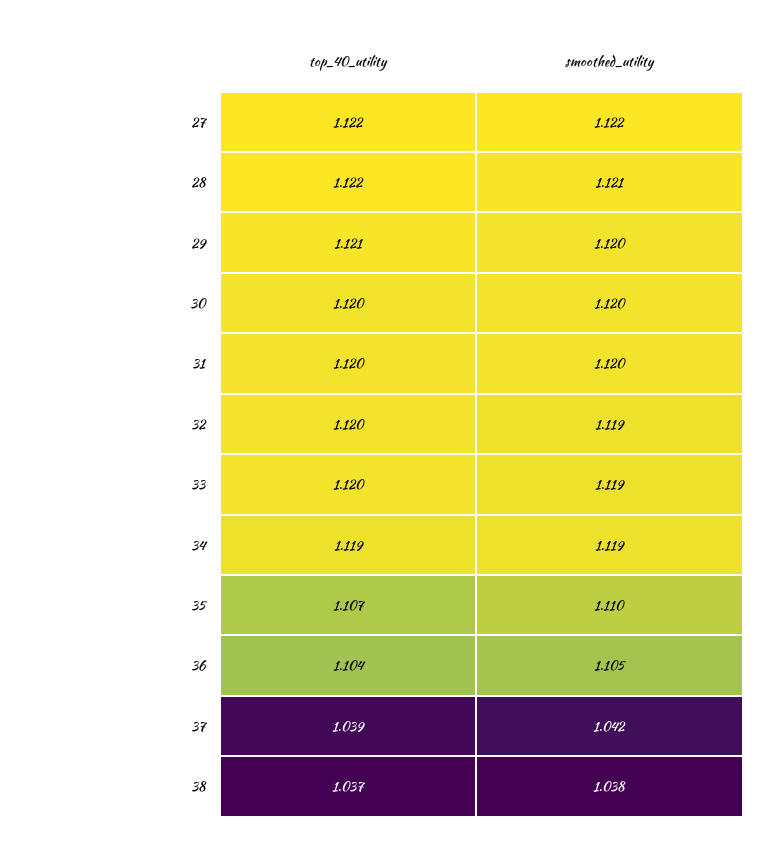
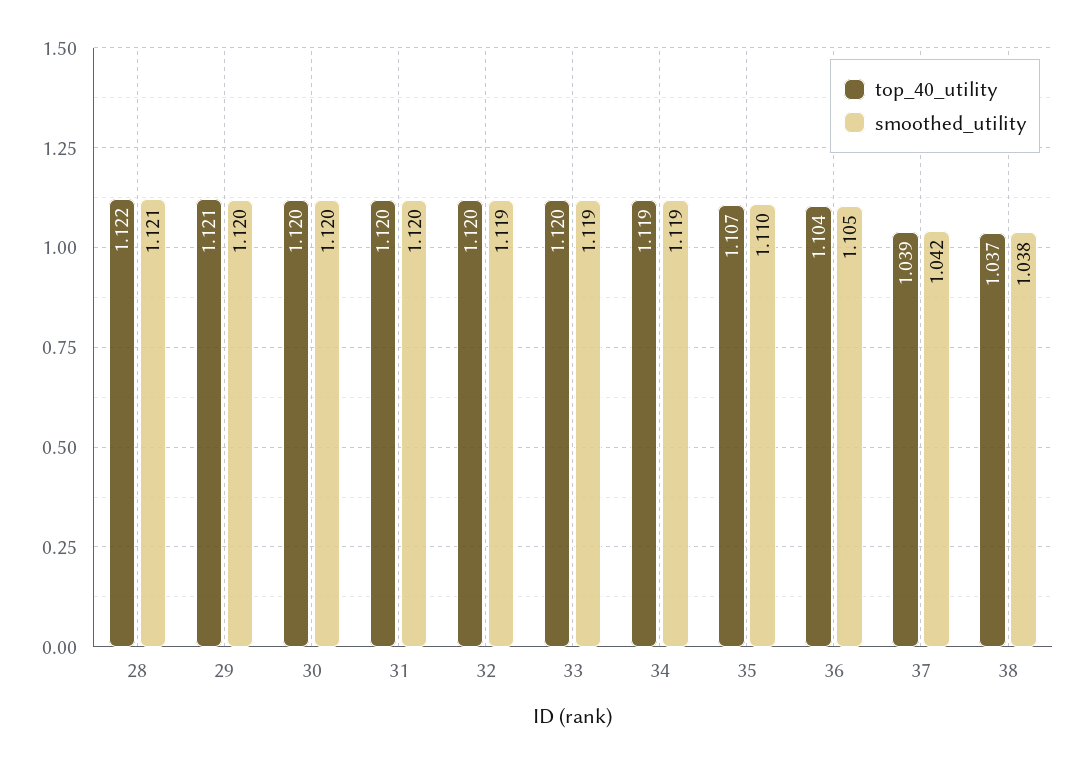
top_40_utility, 27: 1.122 -> none
smoothed_utility, 27: 1.122 -> none

